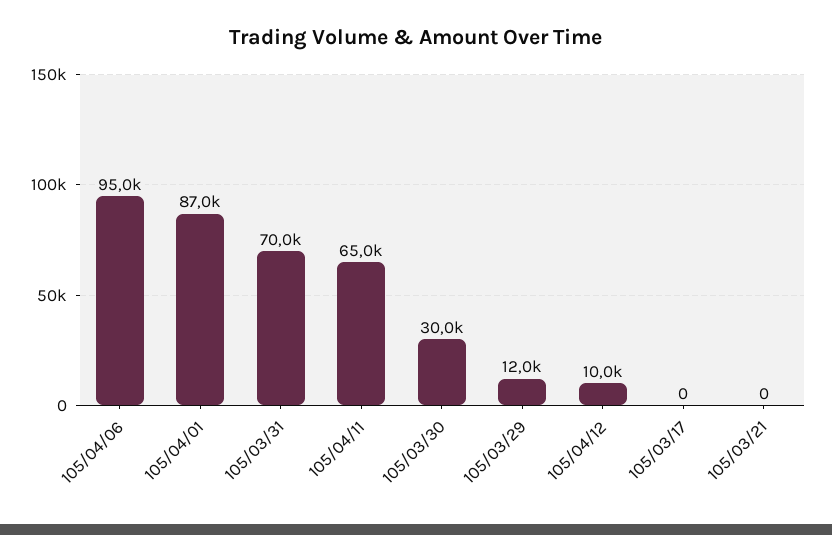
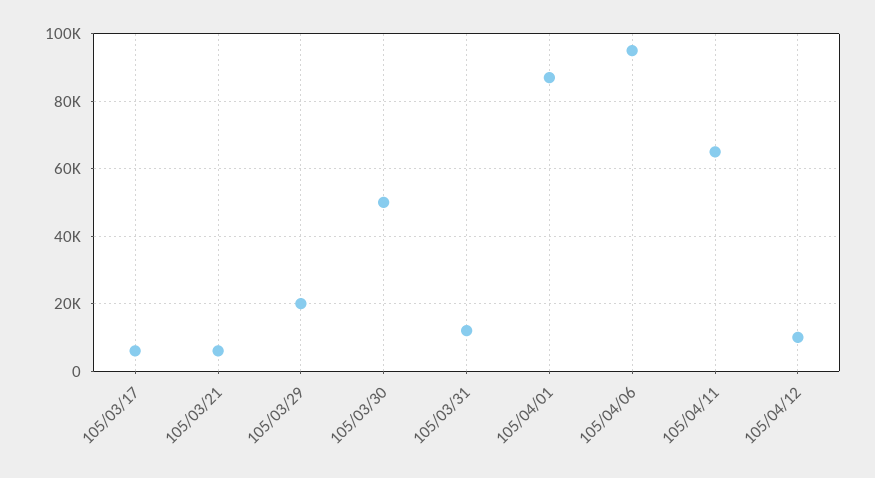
105/03/31: 70000 -> 12000
105/03/30: 30000 -> 50000
105/03/29: 12000 -> 20000
105/03/17: 0 -> 6000
105/03/21: 0 -> 6000

